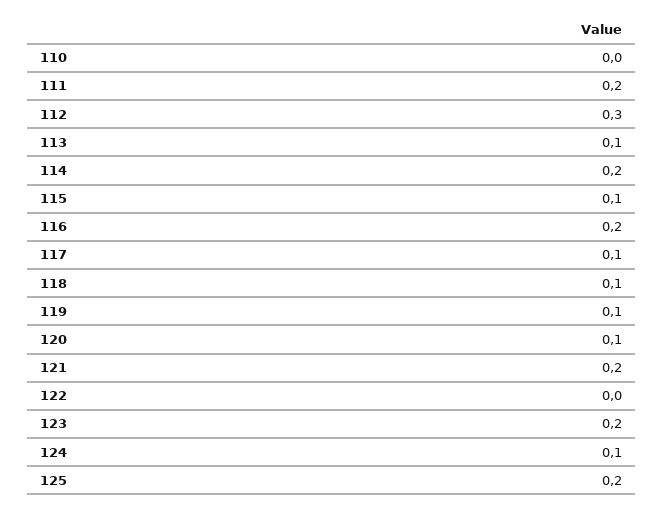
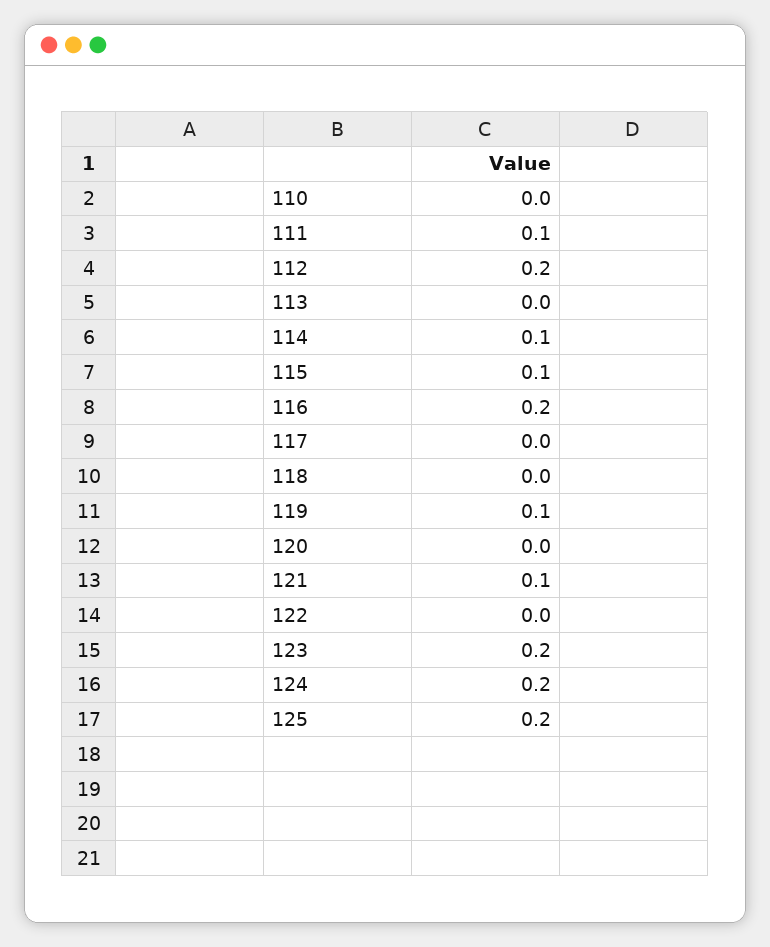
111: 0.2 -> 0.1
112: 0.3 -> 0.2
113: 0.1 -> 0
114: 0.2 -> 0.1
117: 0.1 -> 0
118: 0.1 -> 0
120: 0.1 -> 0
121: 0.2 -> 0.1
124: 0.1 -> 0.2

